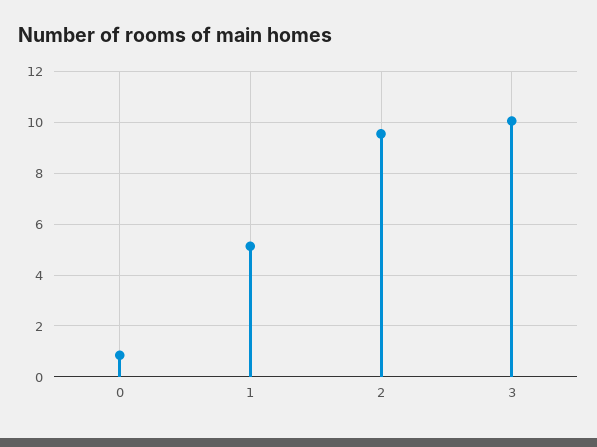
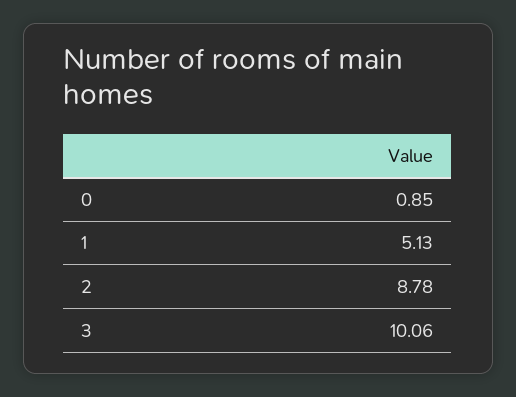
2: 9.5 -> 8.78

